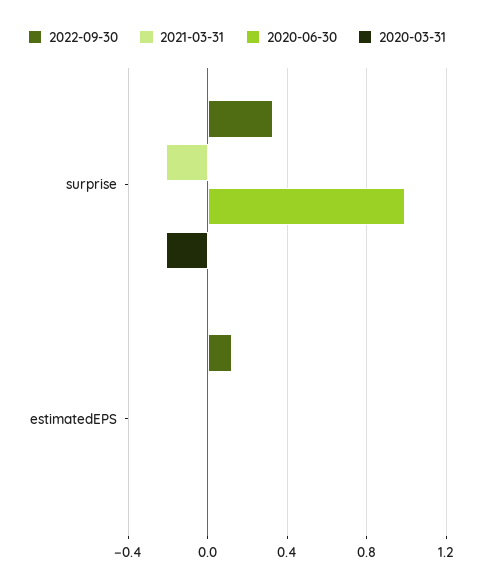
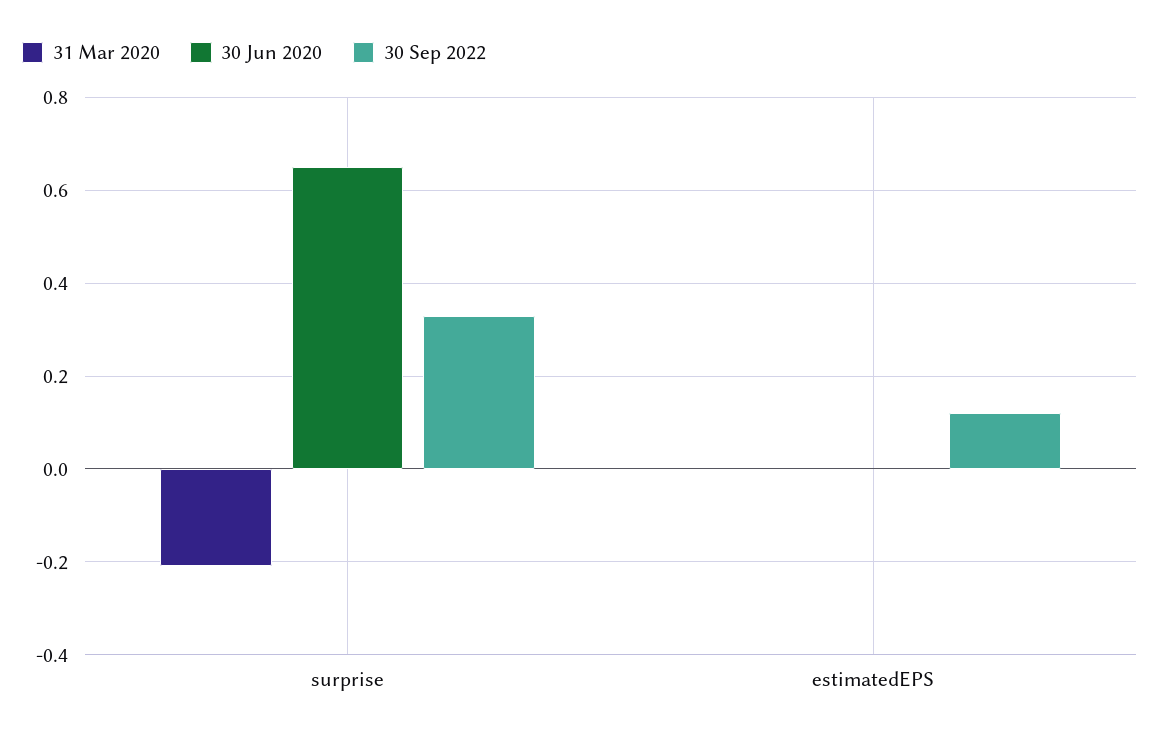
2021-03-31, surprise: -0.2 -> none
2020-06-30, surprise: 1 -> 0.65
2021-03-31, estimatedEPS: 0 -> none

